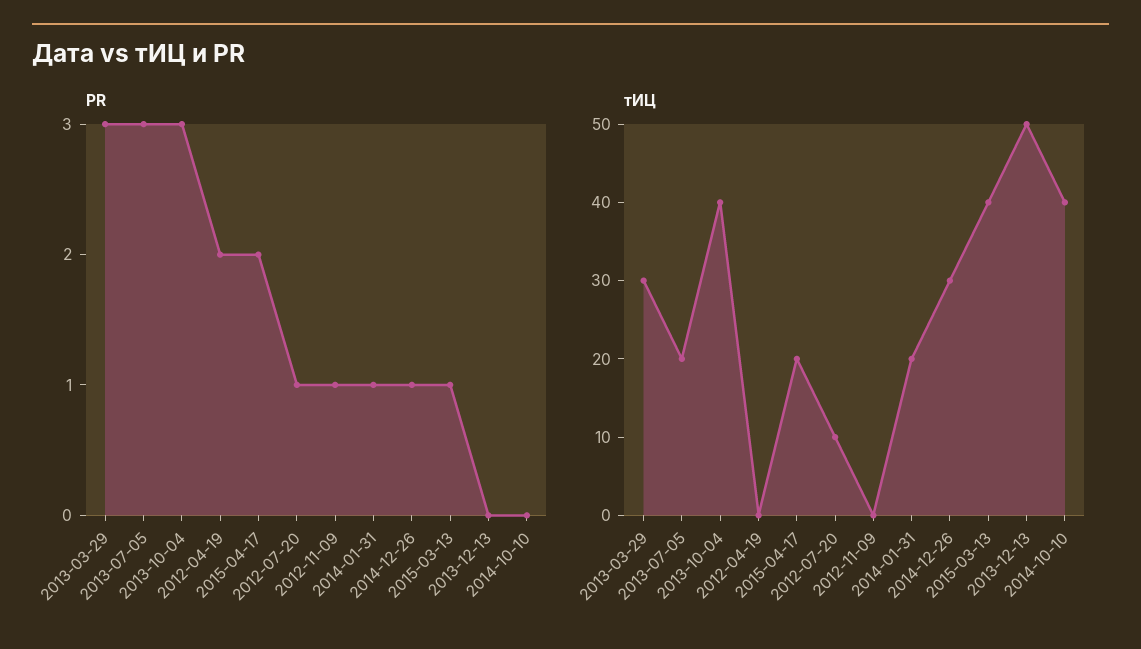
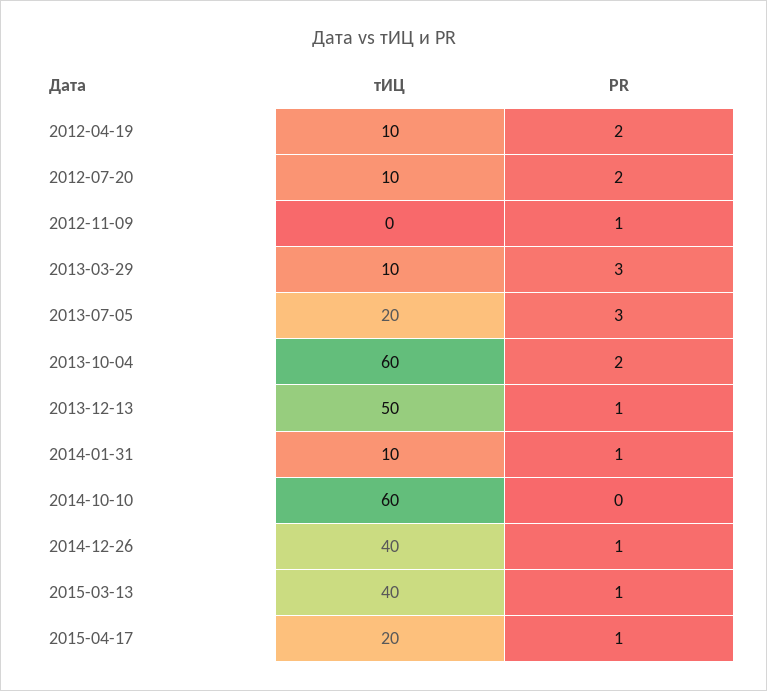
PR, 2013-10-04: 3 -> 2
PR, 2015-04-17: 2 -> 1
PR, 2012-07-20: 1 -> 2
PR, 2013-12-13: 0 -> 1
тИЦ, 2013-03-29: 30 -> 10
тИЦ, 2013-10-04: 40 -> 60
тИЦ, 2012-04-19: 0 -> 10
тИЦ, 2014-01-31: 20 -> 10
тИЦ, 2014-12-26: 30 -> 40
тИЦ, 2014-10-10: 40 -> 60

